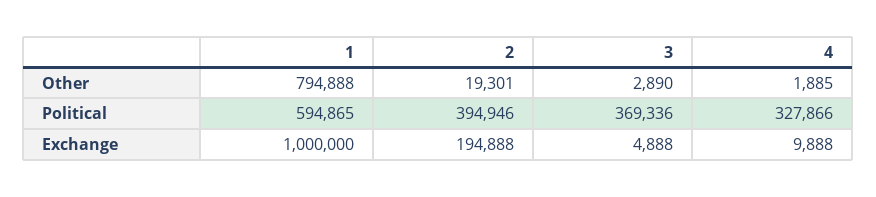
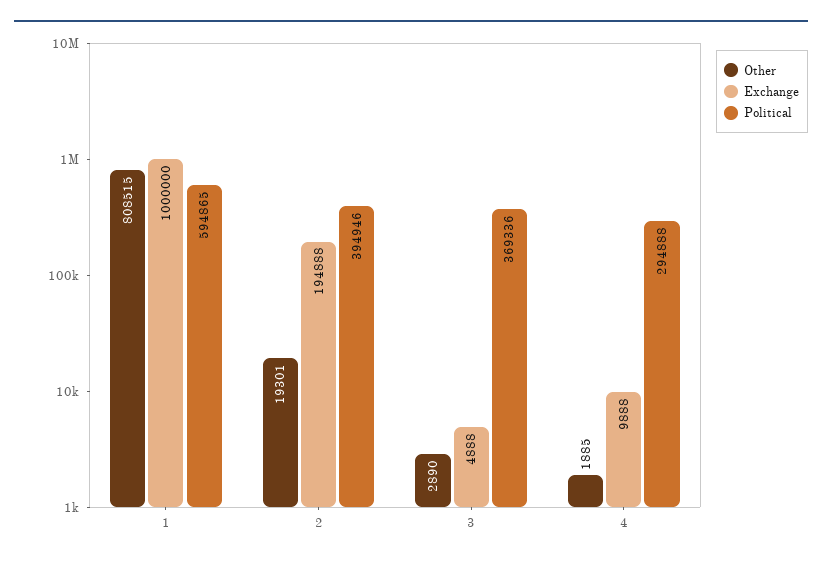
Other, 1: 794888 -> 808515
Political, 4: 327866 -> 294888

